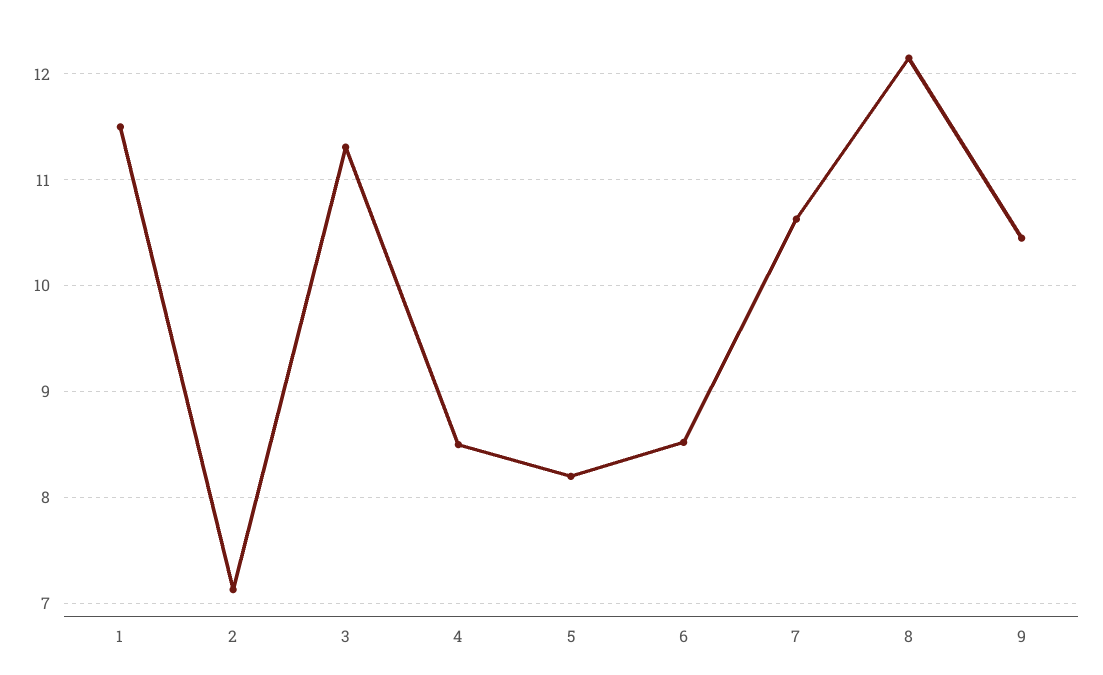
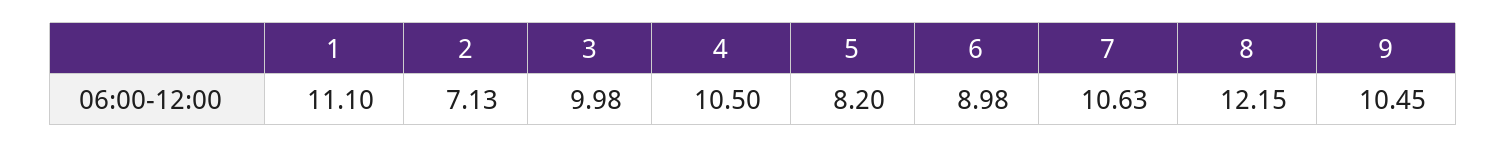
1: 11.5 -> 11.1
3: 11.3 -> 9.98
4: 8.5 -> 10.5
6: 8.5 -> 8.98

